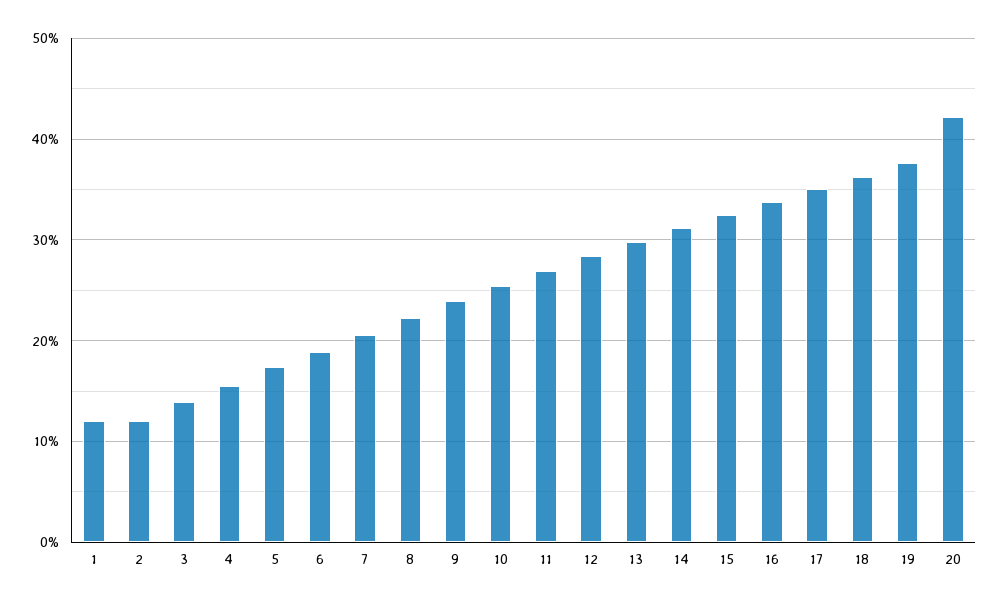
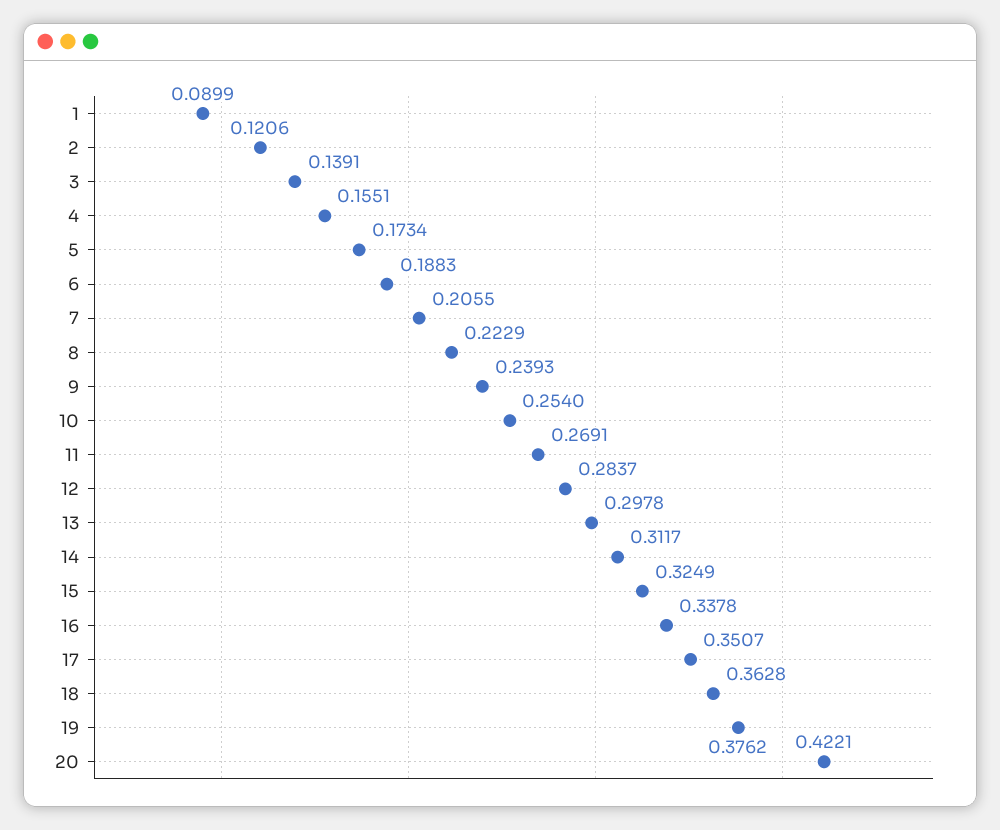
1: 0.12 -> 0.0899

